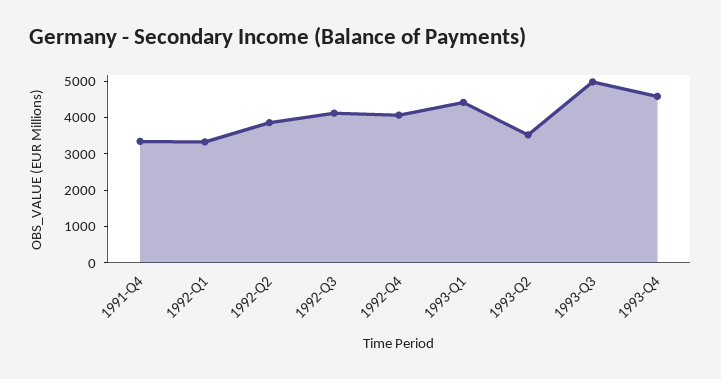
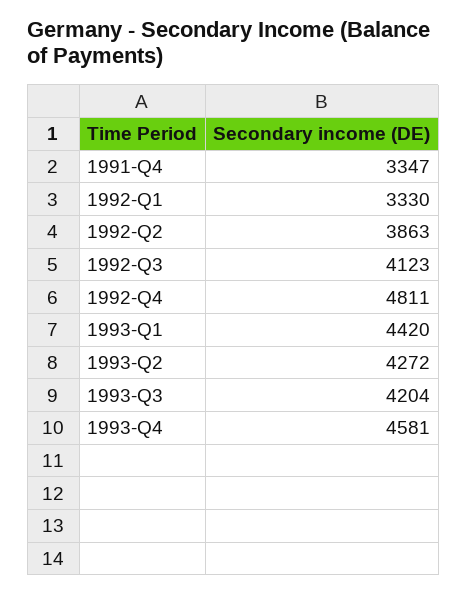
1992-Q4: 4000 -> 4811
1993-Q2: 3500 -> 4272
1993-Q3: 5000 -> 4204

